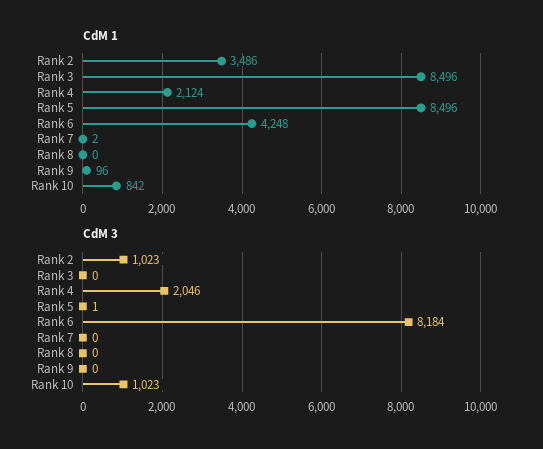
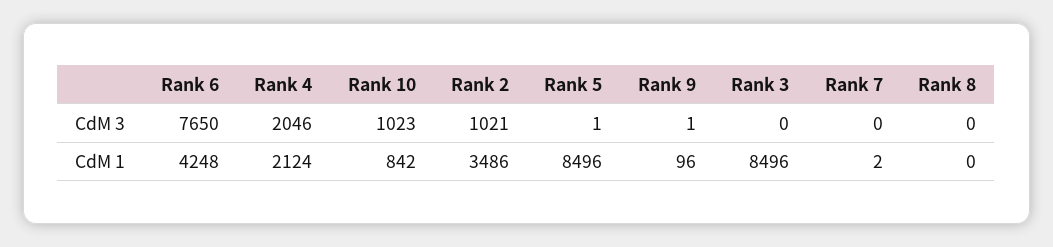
CdM 3, Rank 2: 1023 -> 1021
CdM 3, Rank 6: 8184 -> 7650
CdM 3, Rank 9: 0 -> 1

